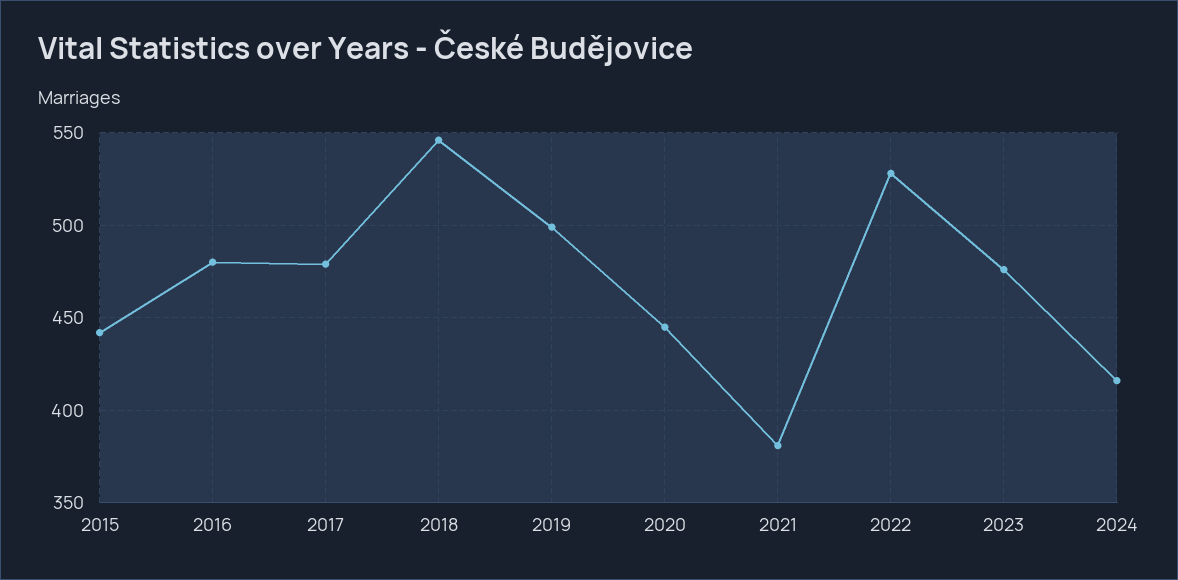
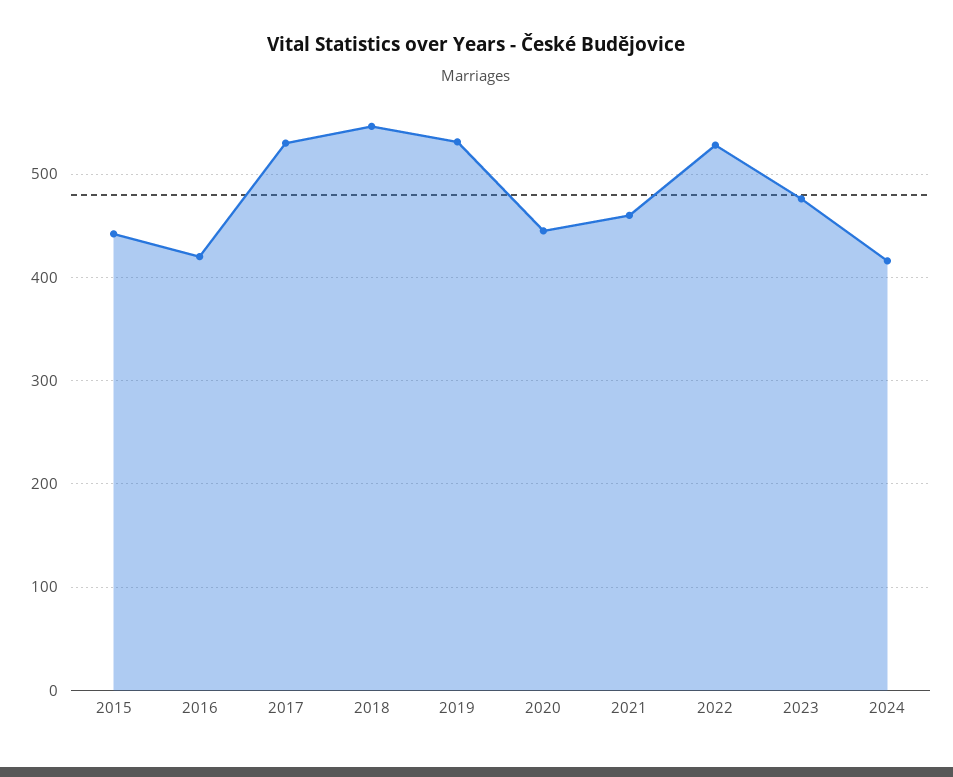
2016: 480 -> 420
2017: 480 -> 530
2019: 500 -> 530
2021: 380 -> 460

